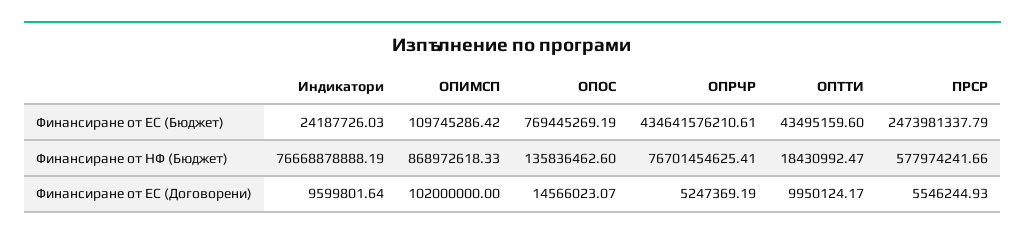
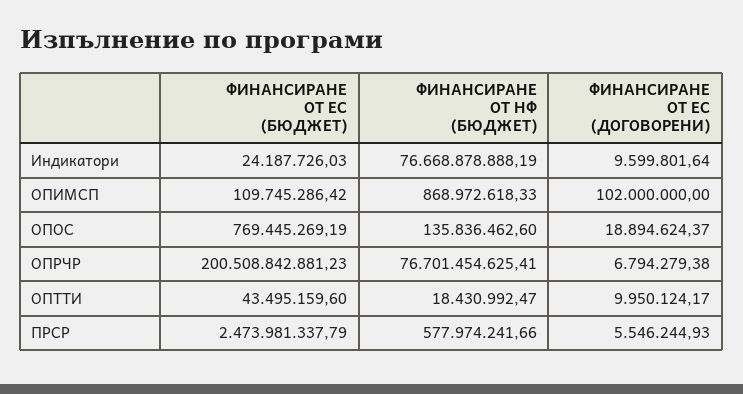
ОПРЧР, Финансиране от ЕС (Бюджет): 434641576210.61 -> 200508842881.23
ОПОС, Финансиране от ЕС (Договорени): 14566023.07 -> 18894624.37
ОПРЧР, Финансиране от ЕС (Договорени): 5247369.19 -> 6794279.38

